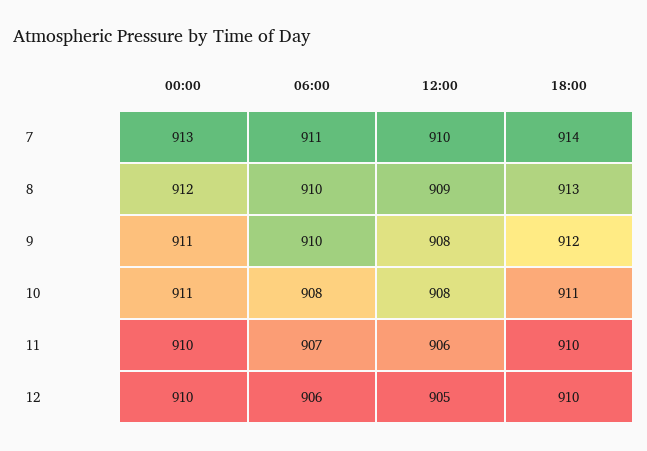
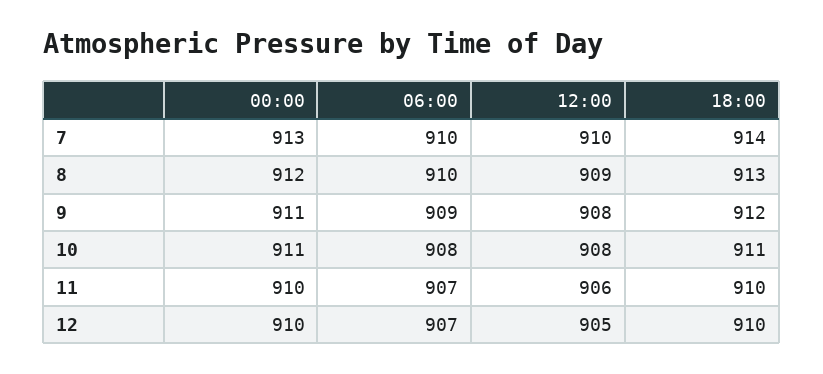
06:00, 7: 911 -> 910
06:00, 9: 910 -> 909
06:00, 12: 906 -> 907

